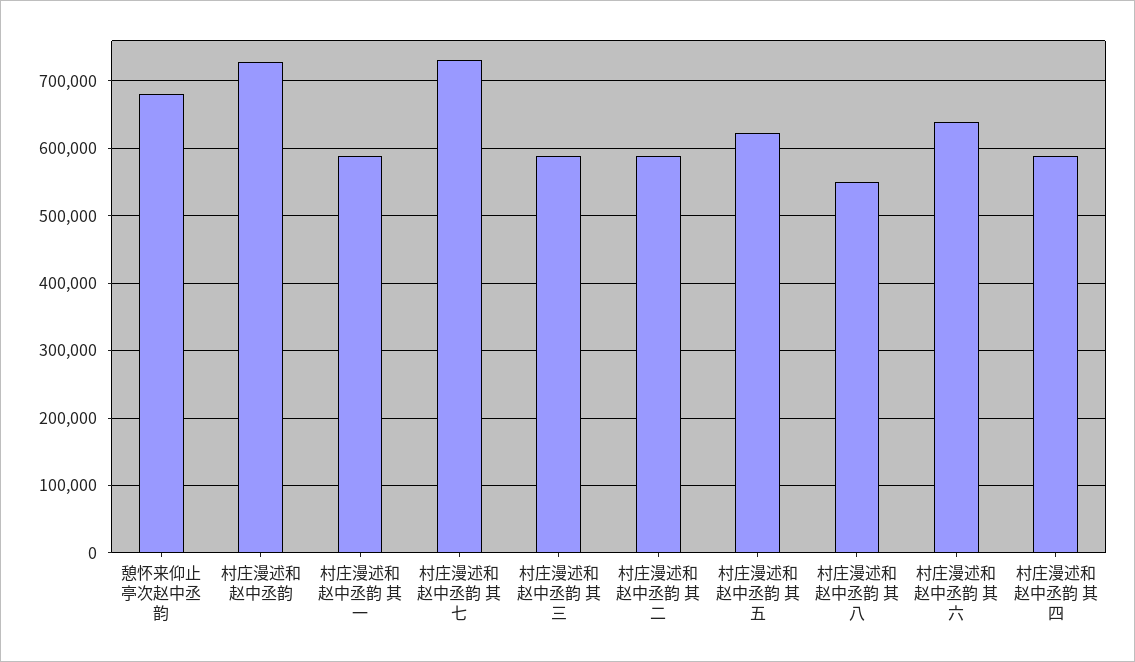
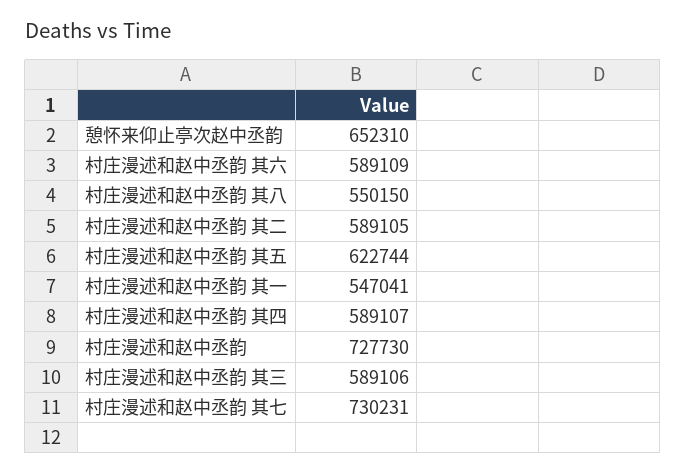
憩怀来仰止亭次赵中丞韵: 680000 -> 652310
村庄漫述和赵中丞韵 其一: 590000 -> 547041
村庄漫述和赵中丞韵 其六: 640000 -> 589109

